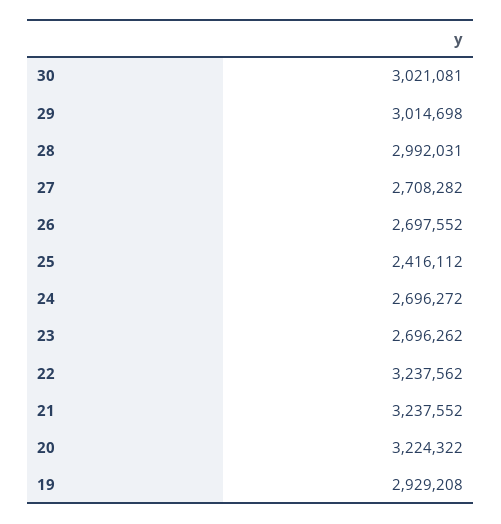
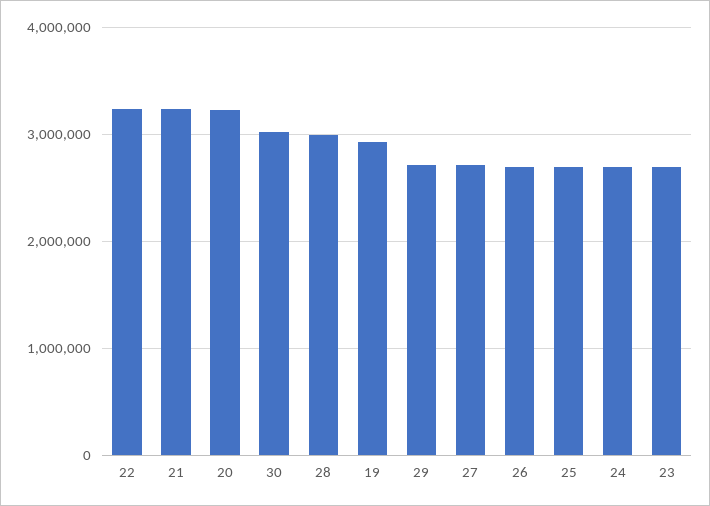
29: 3014698 -> 2700000
25: 2416112 -> 2700000

